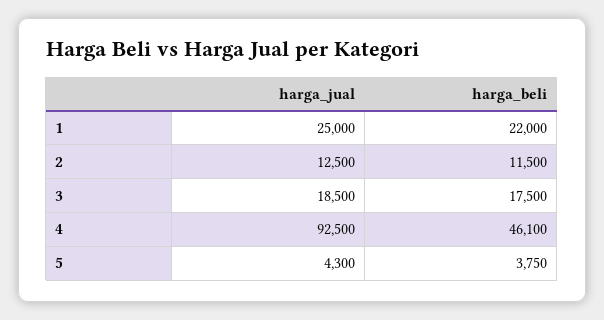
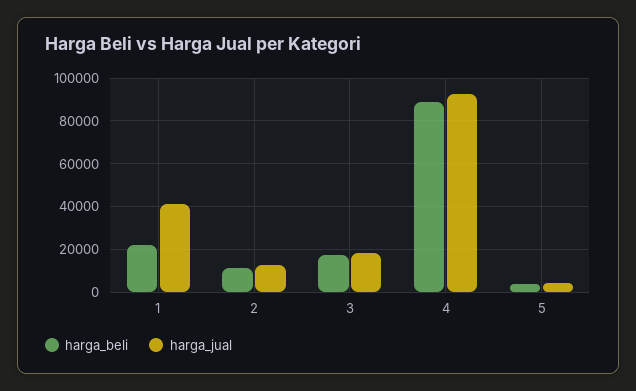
harga_jual, 1: 25000 -> 40000
harga_beli, 4: 46100 -> 90000

